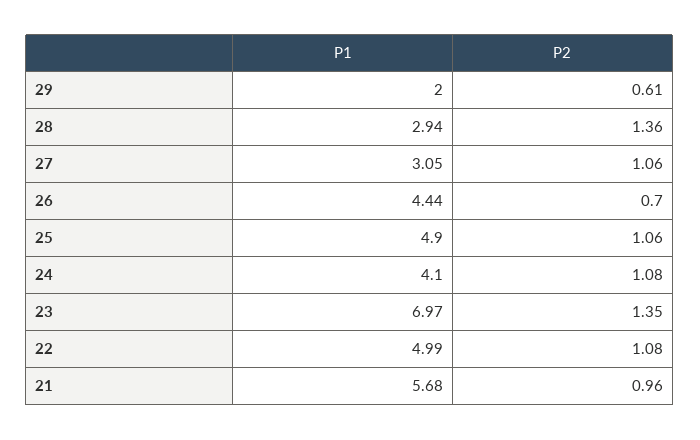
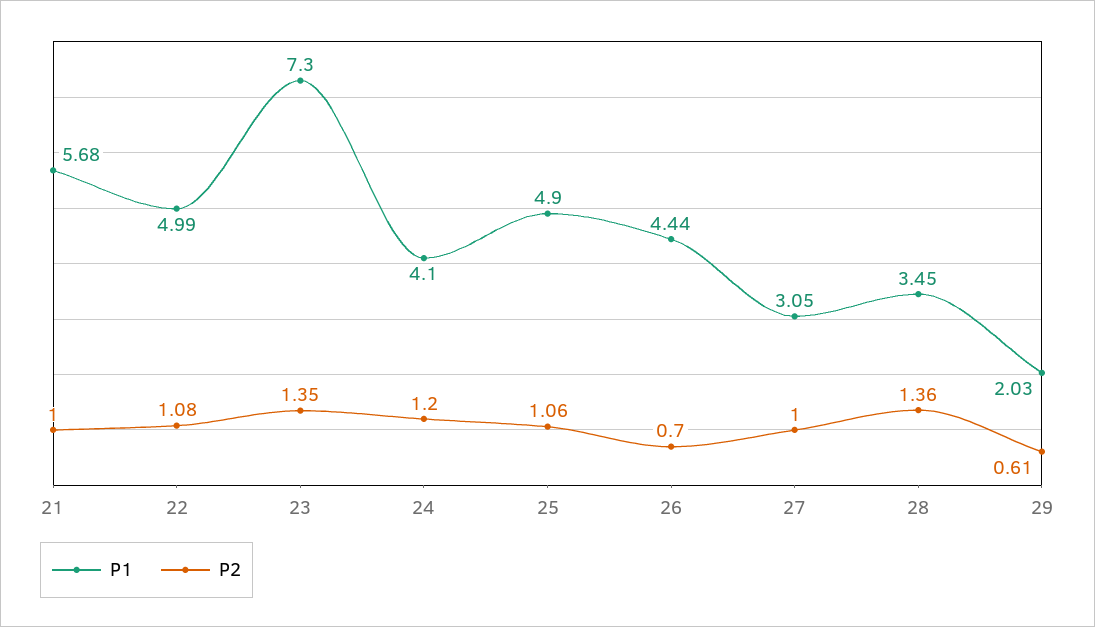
P1, 29: 2 -> 2.03
P1, 28: 2.94 -> 3.45
P2, 27: 1.06 -> 1
P2, 24: 1.08 -> 1.2
P1, 23: 6.97 -> 7.3
P2, 21: 0.96 -> 1

